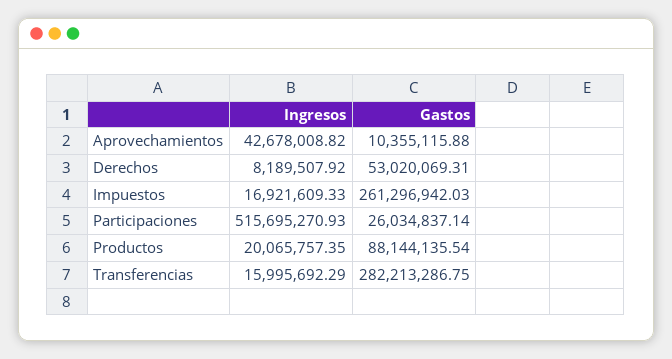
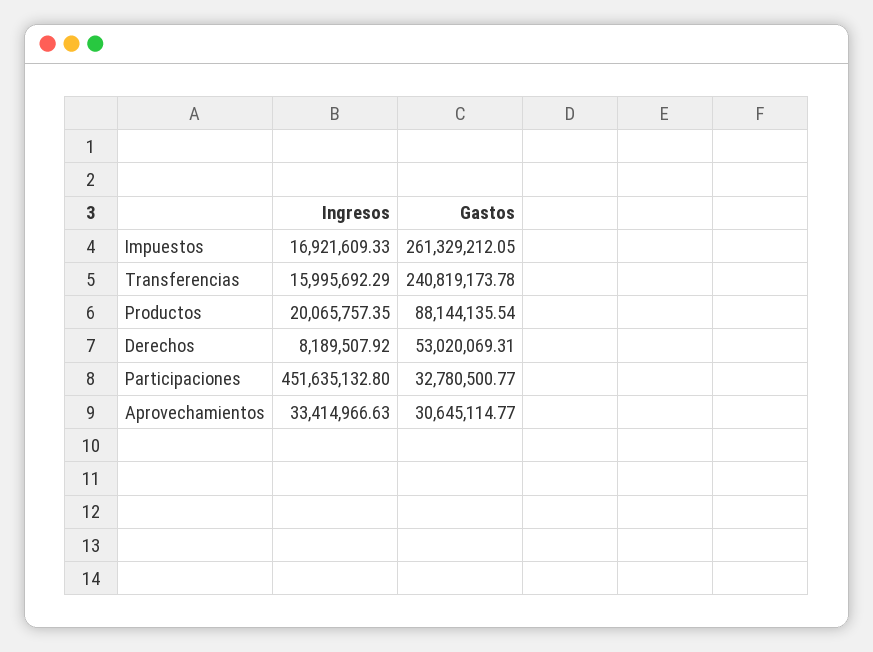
Ingresos, Aprovechamientos: 42678008.82 -> 33414966.63
Gastos, Aprovechamientos: 10355115.88 -> 30645114.77
Gastos, Impuestos: 261296942.03 -> 261329212.05
Ingresos, Participaciones: 515695270.93 -> 451635132.8
Gastos, Participaciones: 26034837.14 -> 32780500.77
Gastos, Transferencias: 282213286.75 -> 240819173.78

